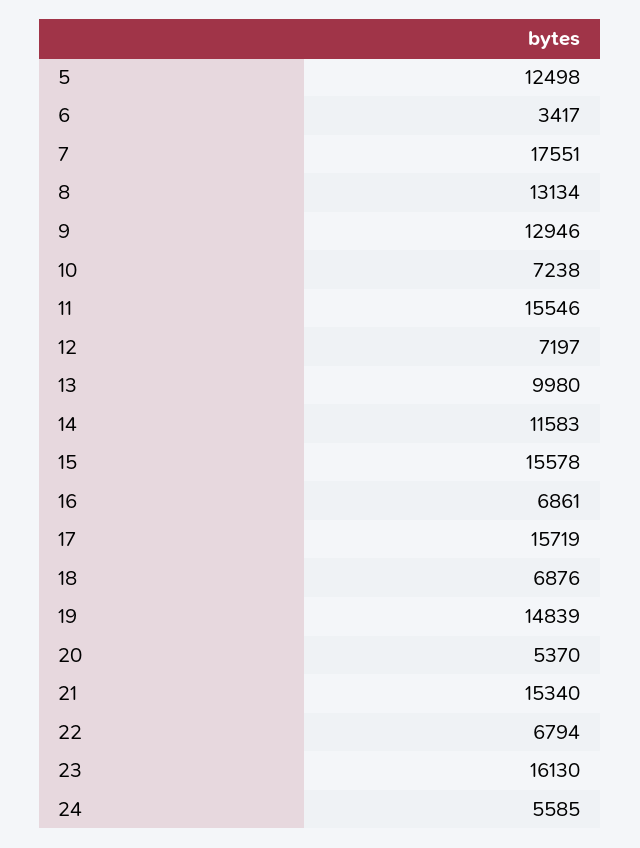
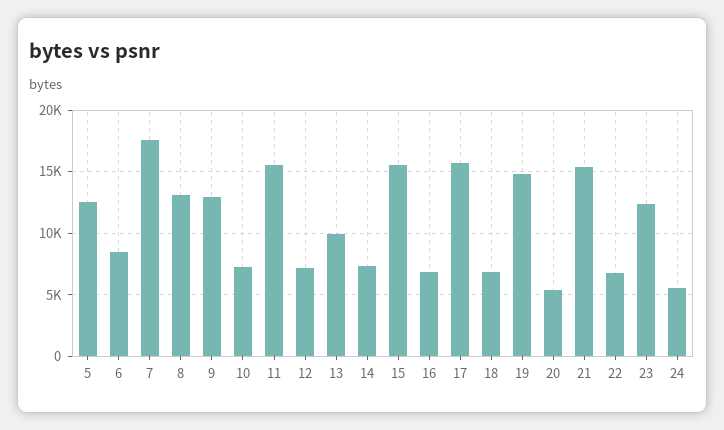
6: 3417 -> 8500
14: 11583 -> 7500
23: 16130 -> 12500

